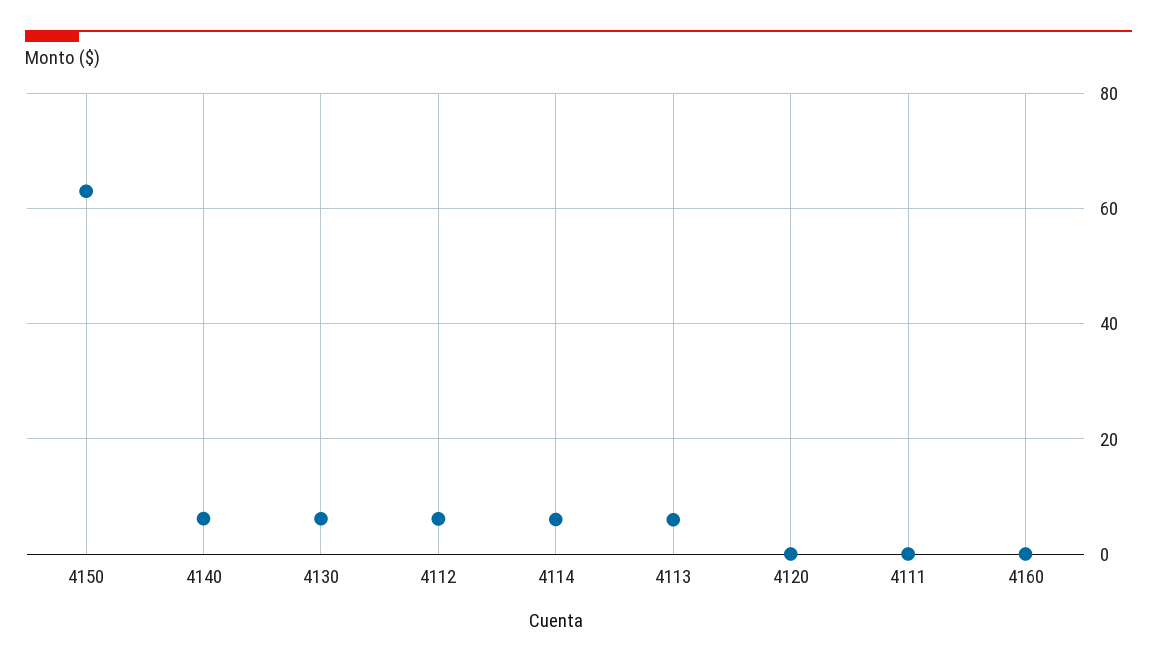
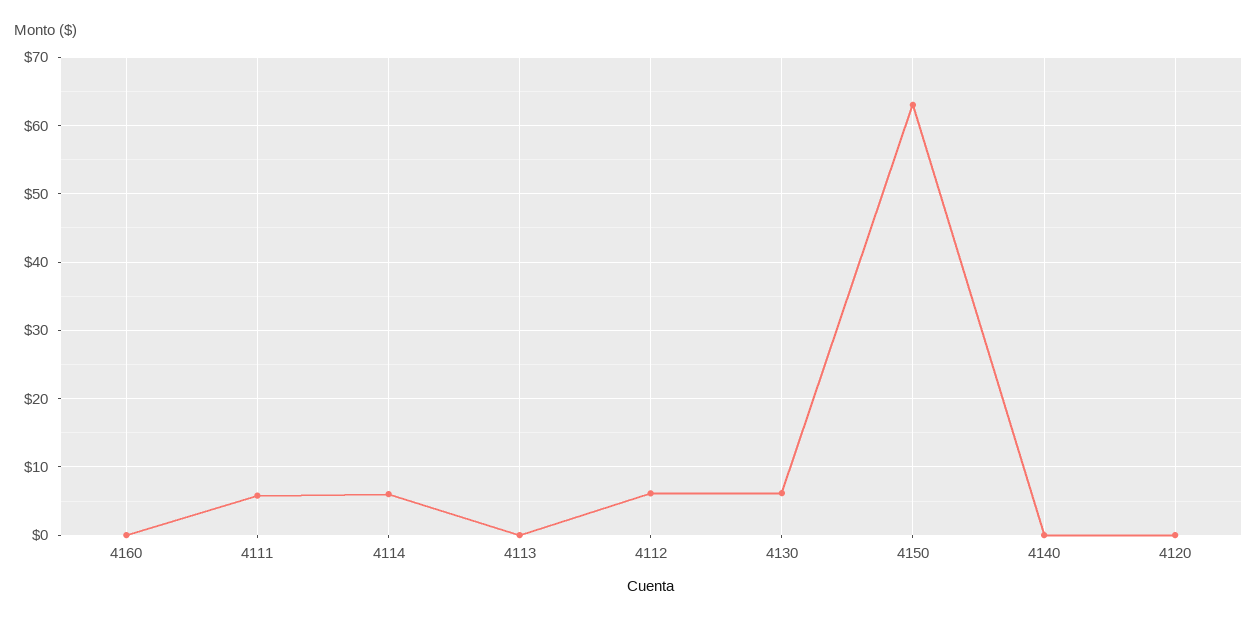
4140: 6 -> 0
4113: 6 -> 0
4111: 0 -> 6

